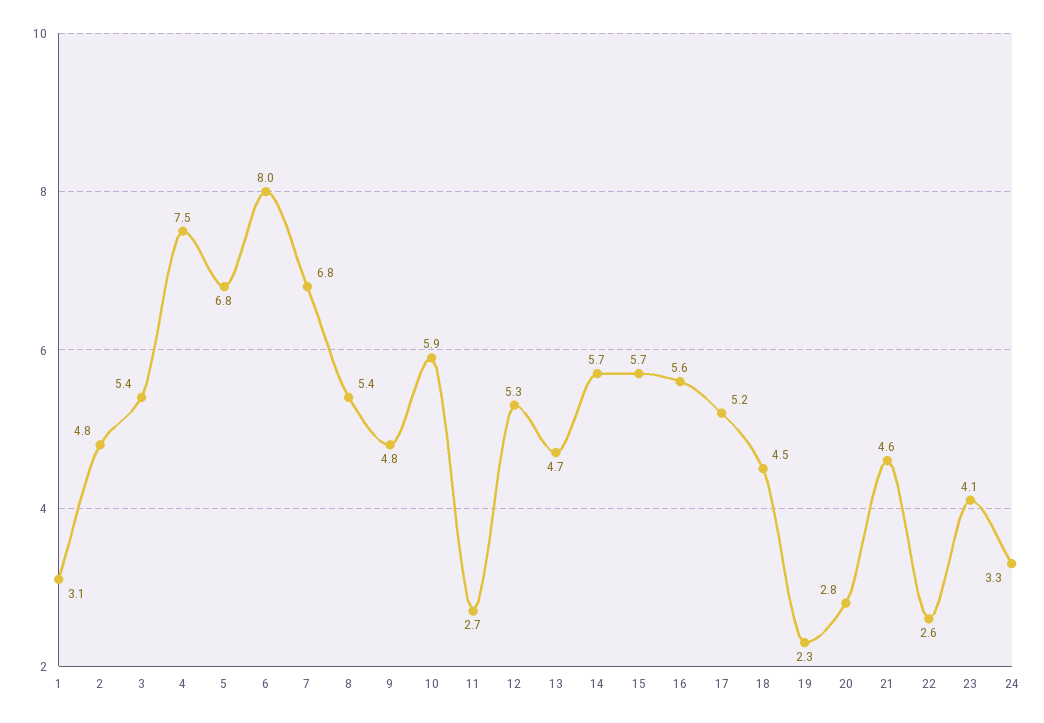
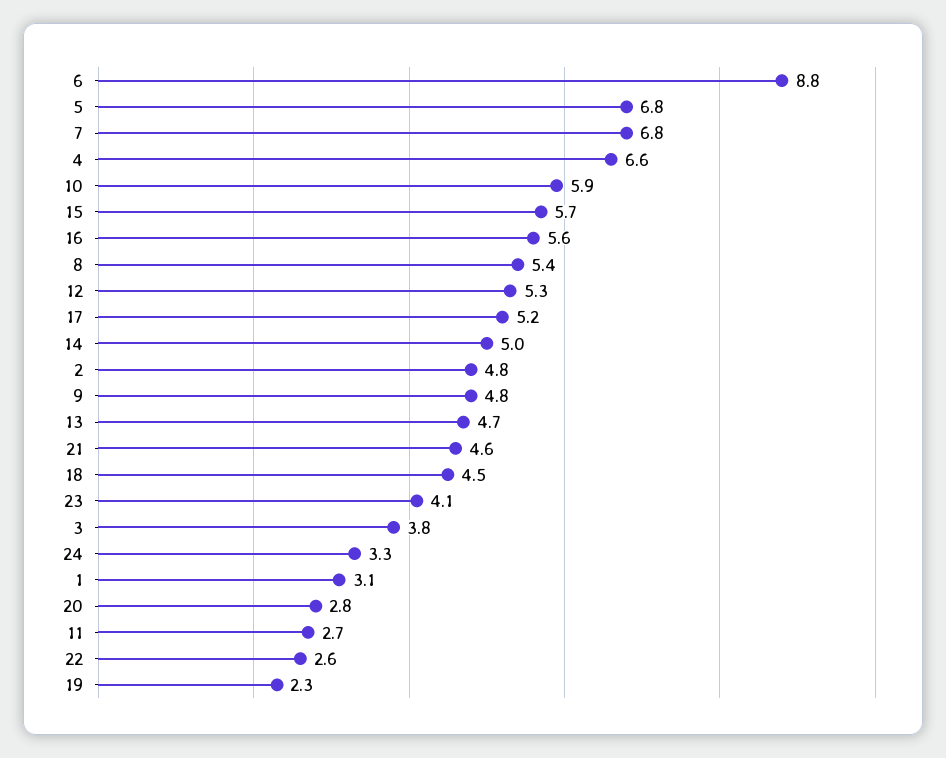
3: 5.4 -> 3.8
4: 7.5 -> 6.6
6: 8 -> 8.8
14: 5.7 -> 5

